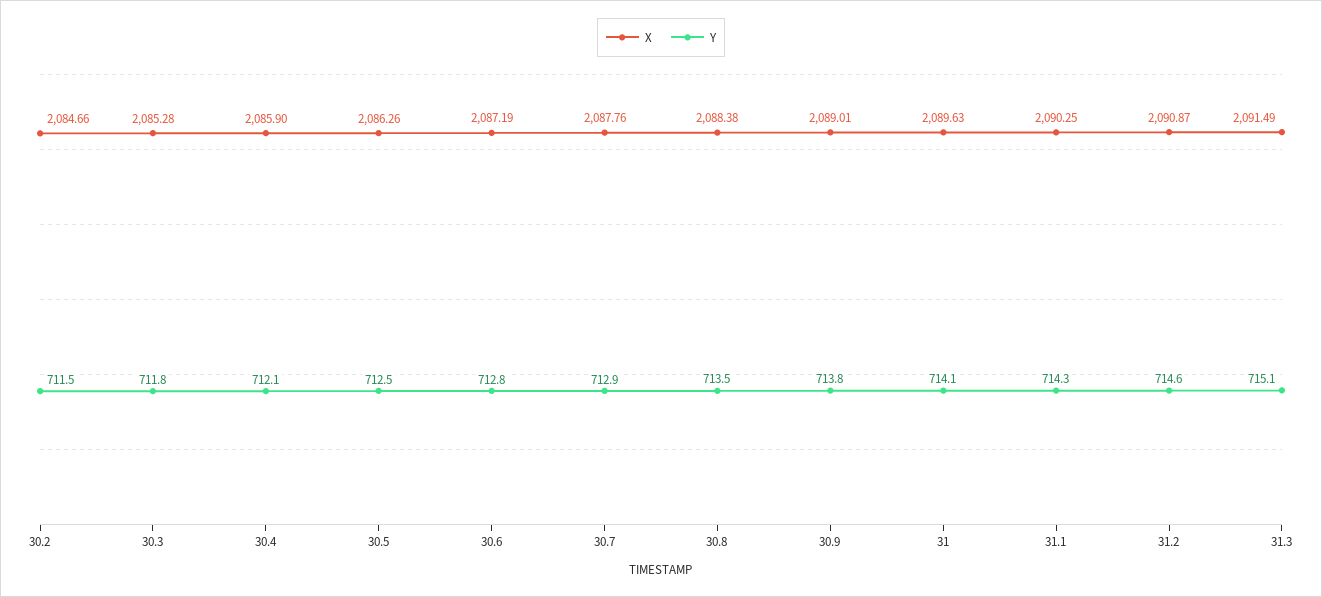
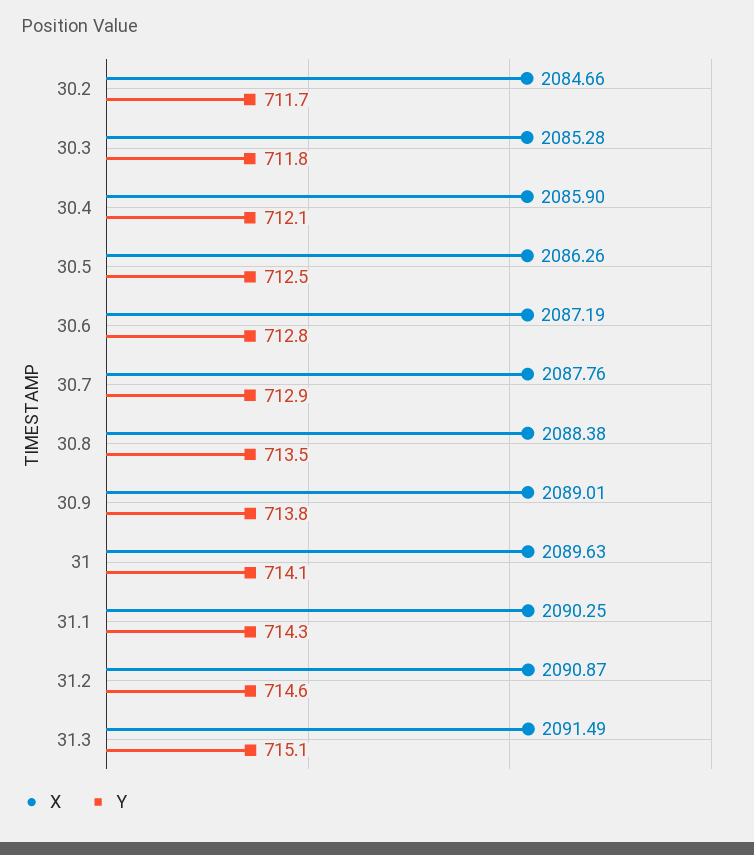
Y, 30.2: 711.5 -> 711.7

